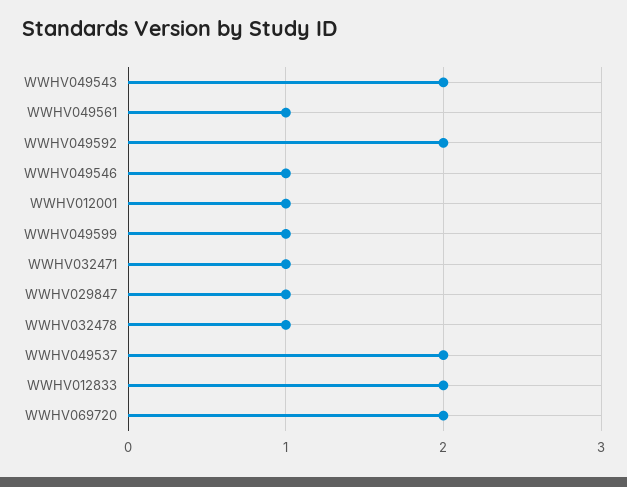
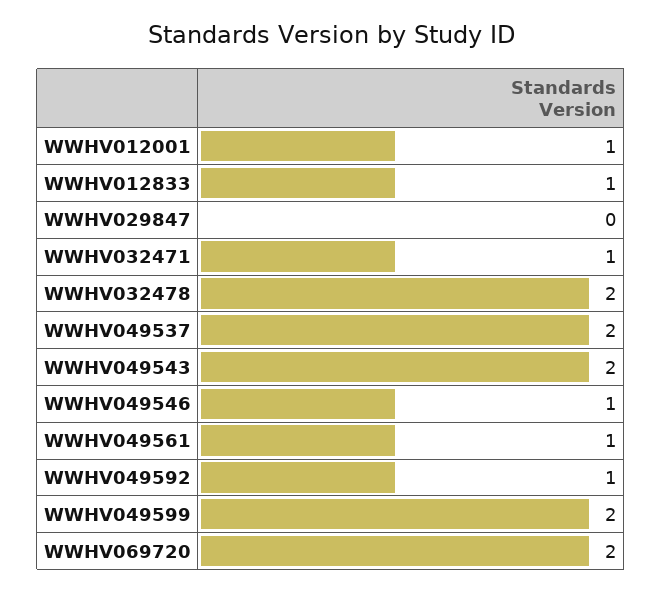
WWHV049592: 2 -> 1
WWHV049599: 1 -> 2
WWHV029847: 1 -> 0
WWHV032478: 1 -> 2
WWHV012833: 2 -> 1

